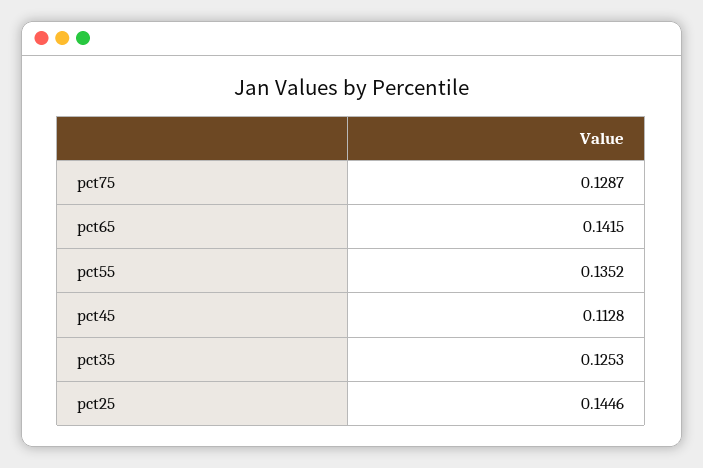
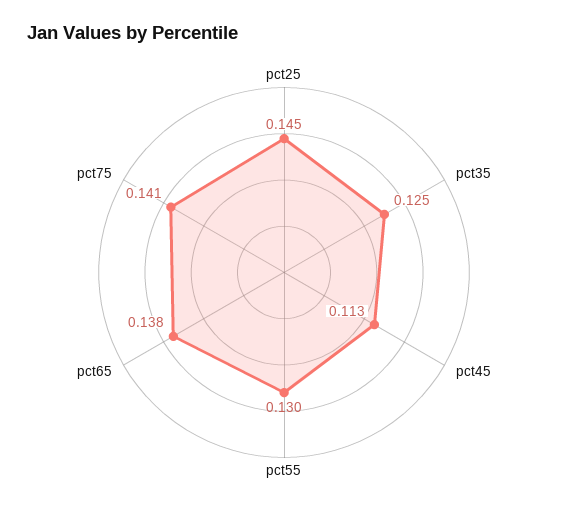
pct75: 0.1287 -> 0.141
pct65: 0.1415 -> 0.138
pct55: 0.1352 -> 0.13

